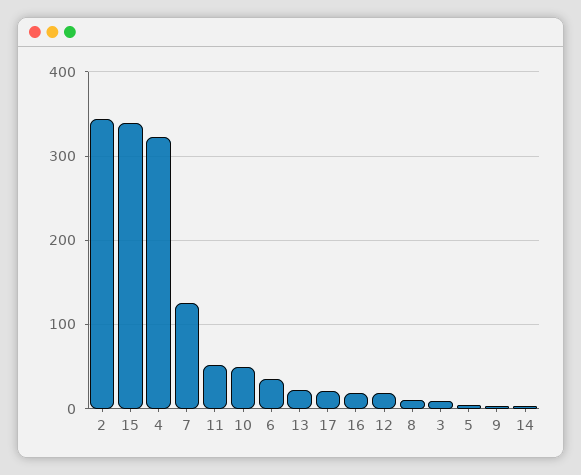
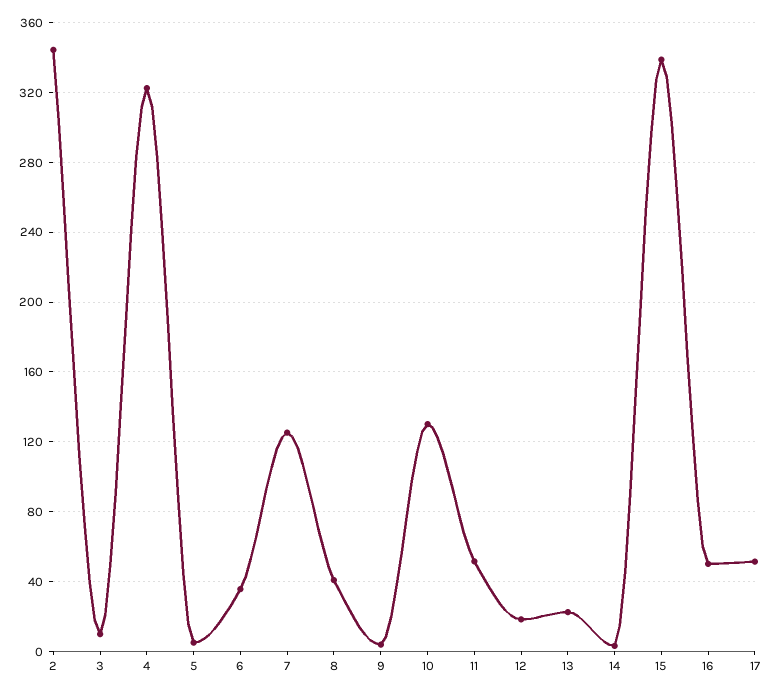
10: 50 -> 130
17: 20 -> 50
16: 20 -> 50
8: 10 -> 40

